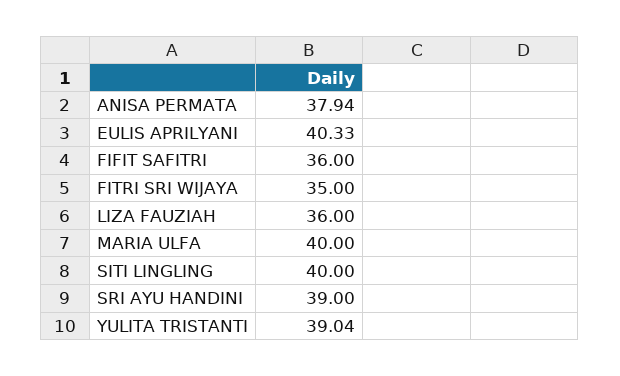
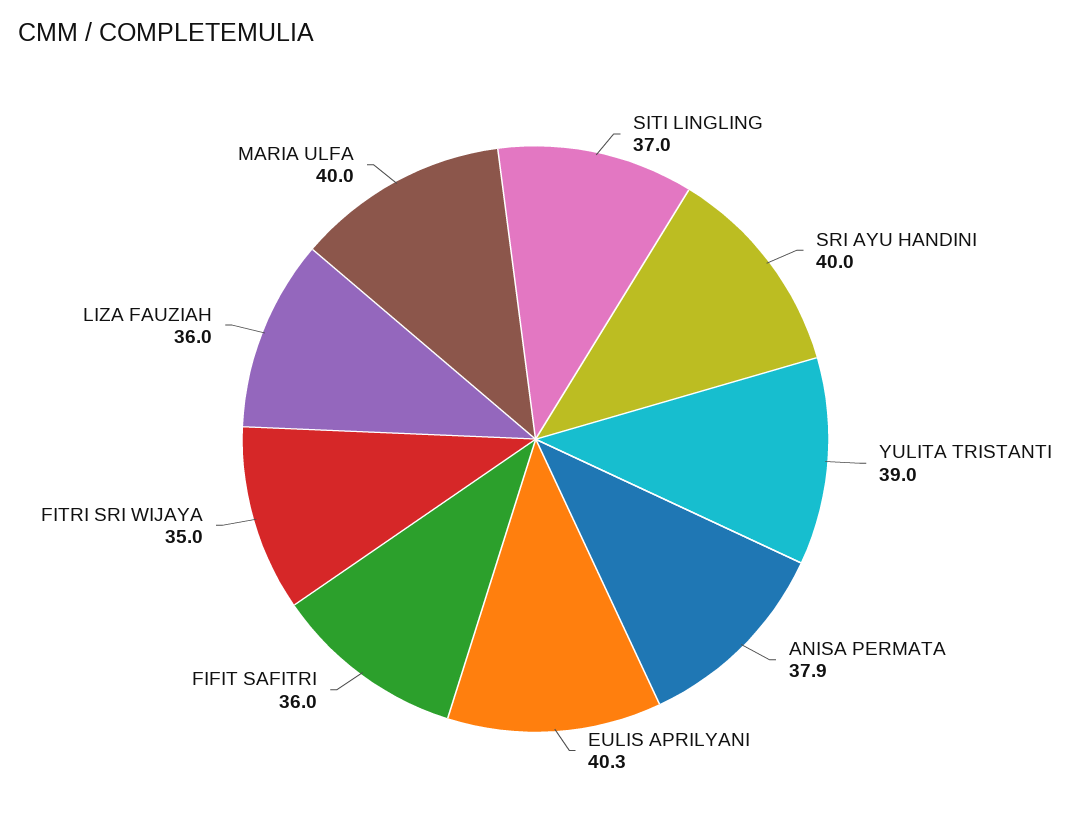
SITI LINGLING: 40 -> 37
SRI AYU HANDINI: 39 -> 40

